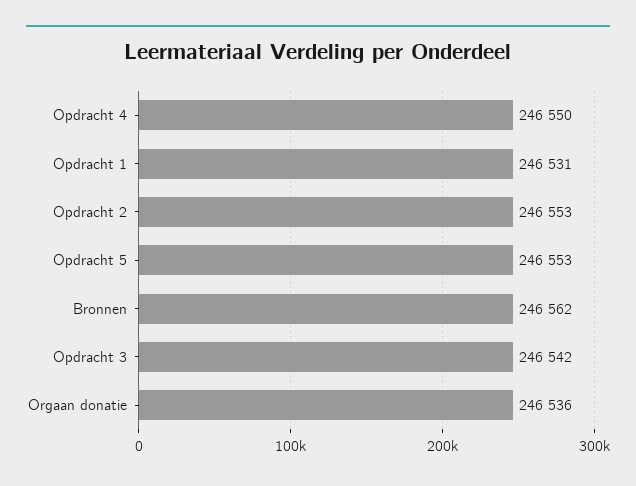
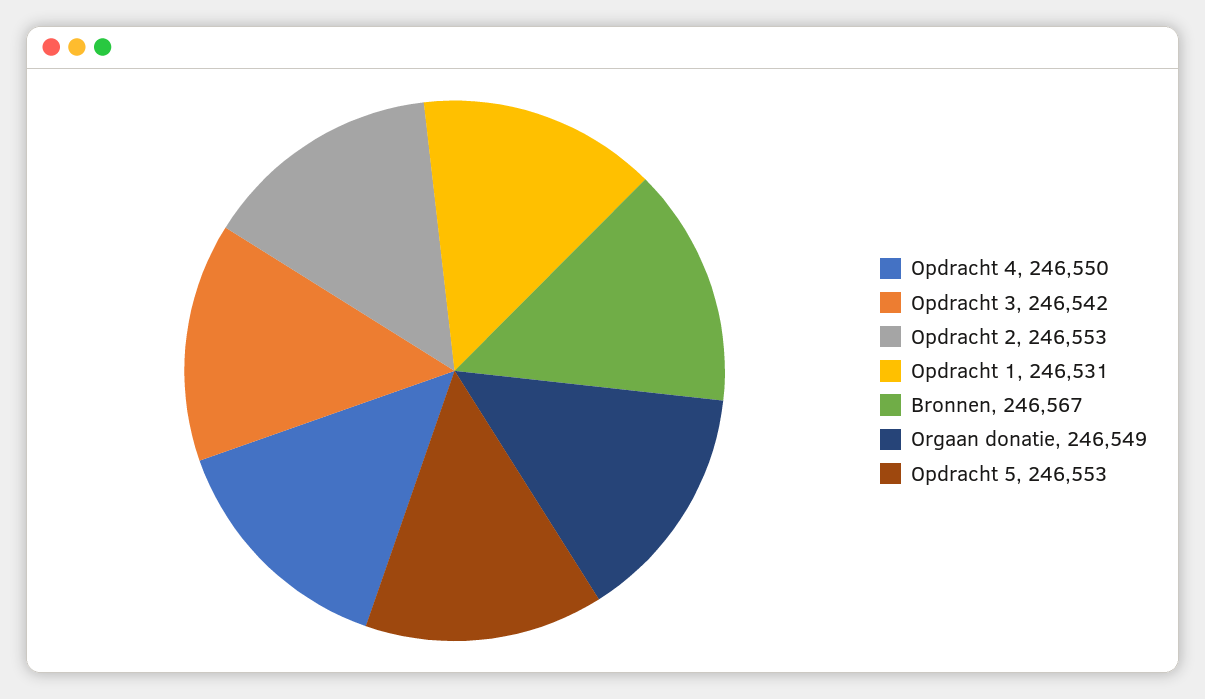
Bronnen: 246562 -> 246567
Orgaan donatie: 246536 -> 246549

